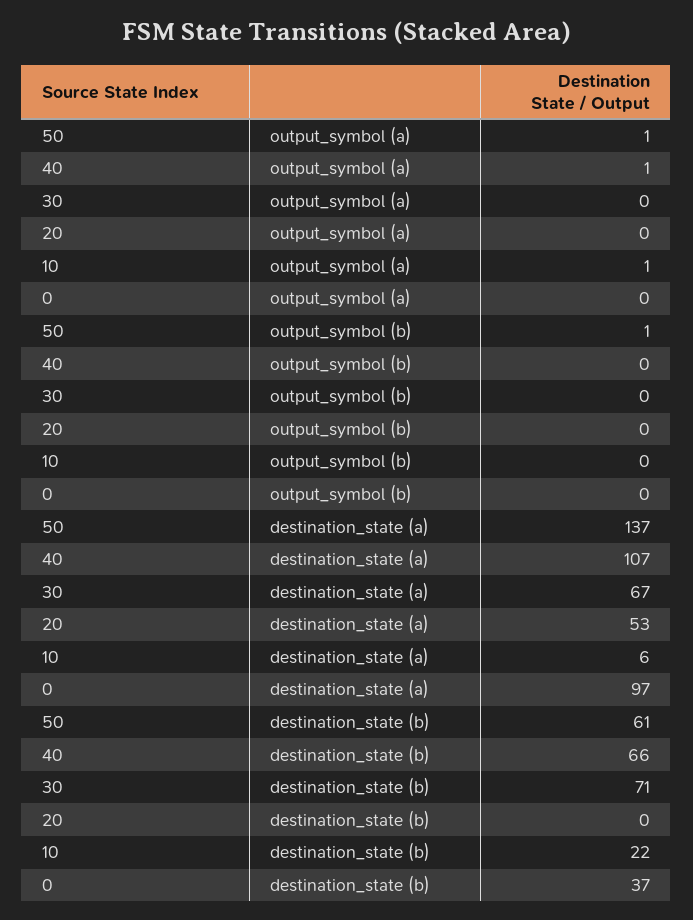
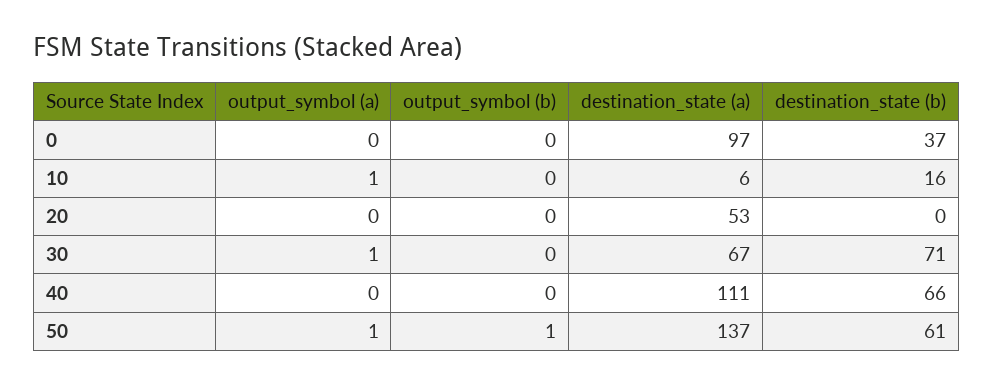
40, output_symbol (a): 1 -> 0
30, output_symbol (a): 0 -> 1
40, destination_state (a): 107 -> 111
10, destination_state (b): 22 -> 16

